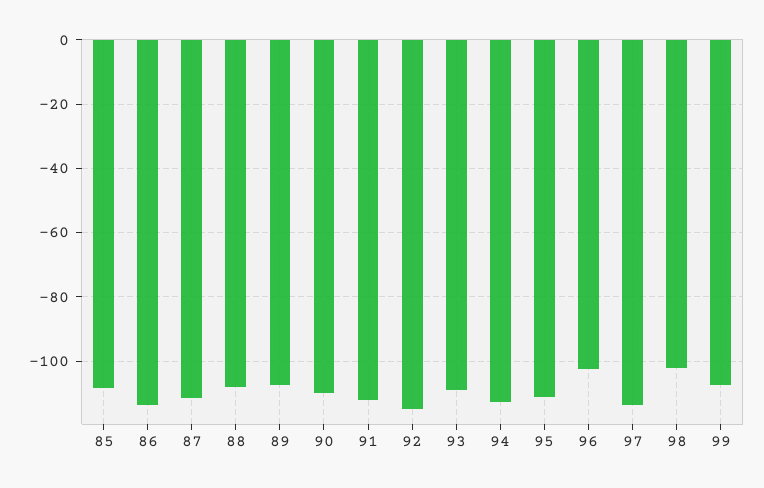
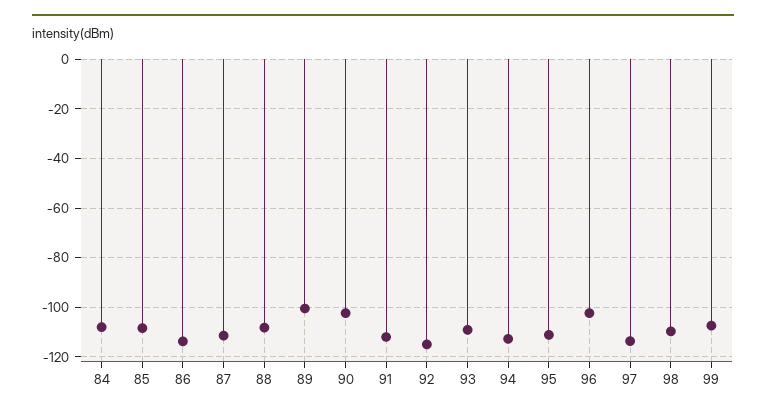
89: -108 -> -100
90: -110 -> -102.5
98: -102 -> -110
84: none -> -107.5

